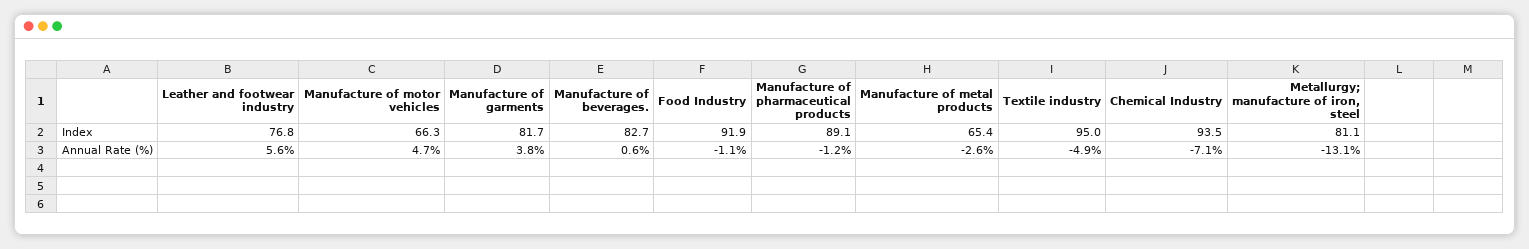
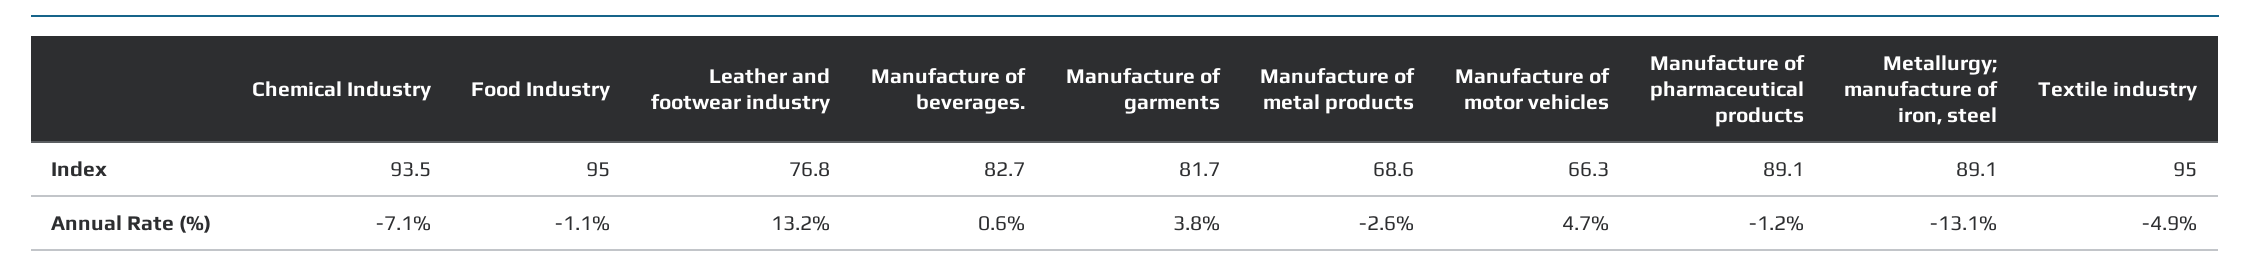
Food Industry, Index: 91.9 -> 95
Manufacture of metal products, Index: 65.4 -> 68.6
Metallurgy; manufacture of iron, steel, Index: 81.1 -> 89.1
Leather and footwear industry, Annual Rate (%): 5.6 -> 13.2

